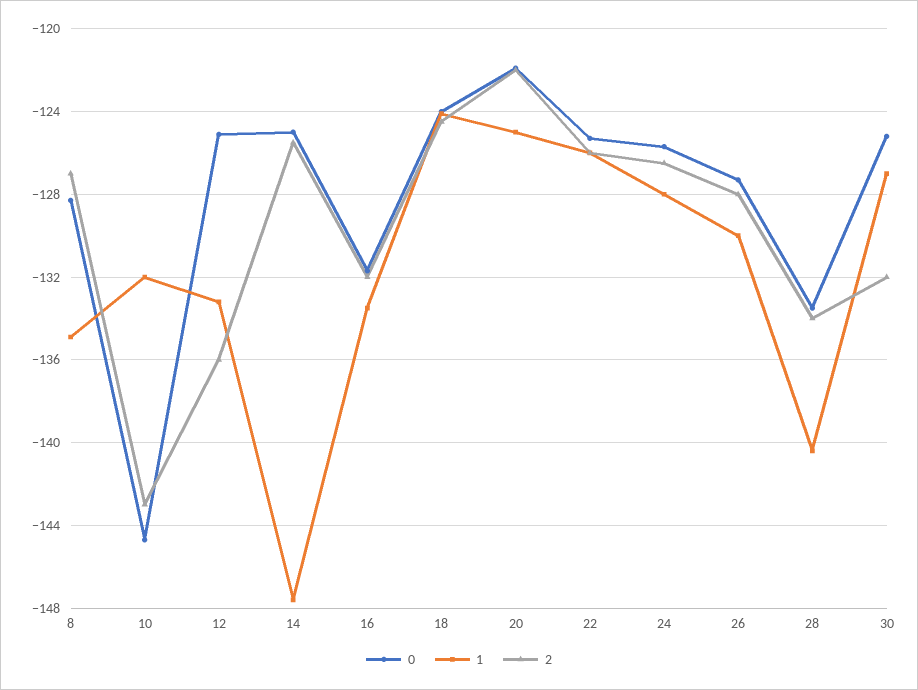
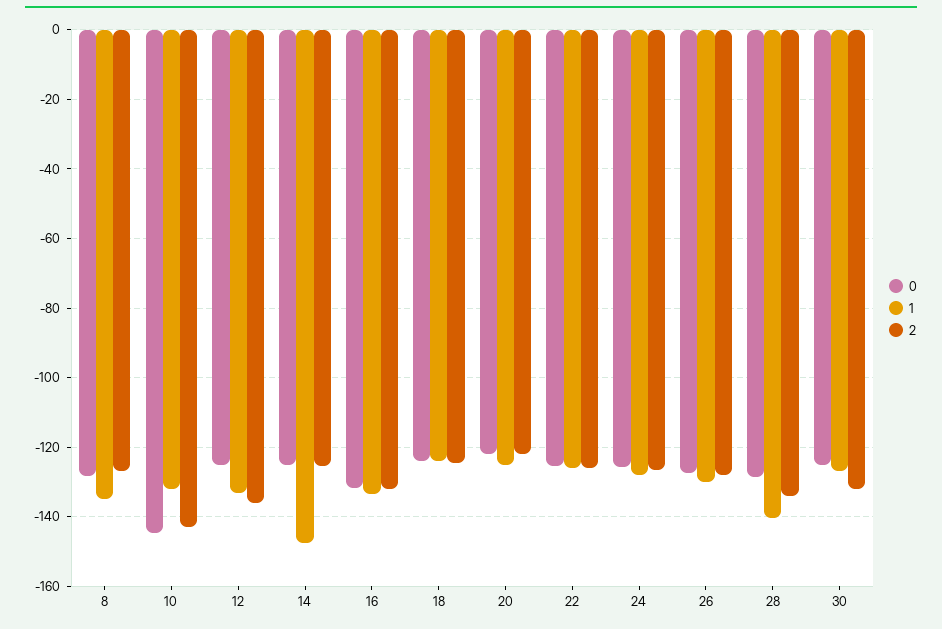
0, 28: -133.5 -> -128

